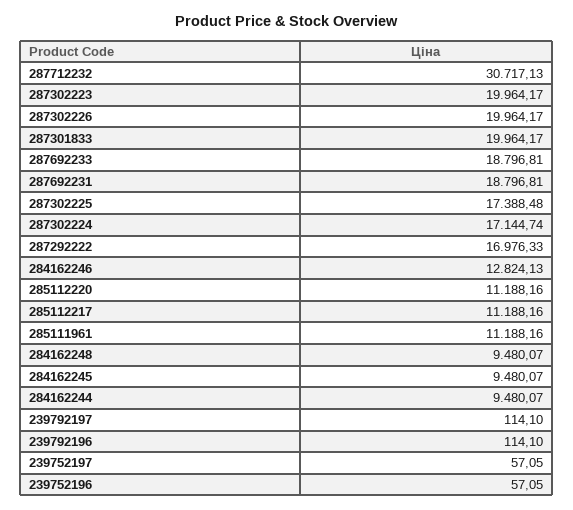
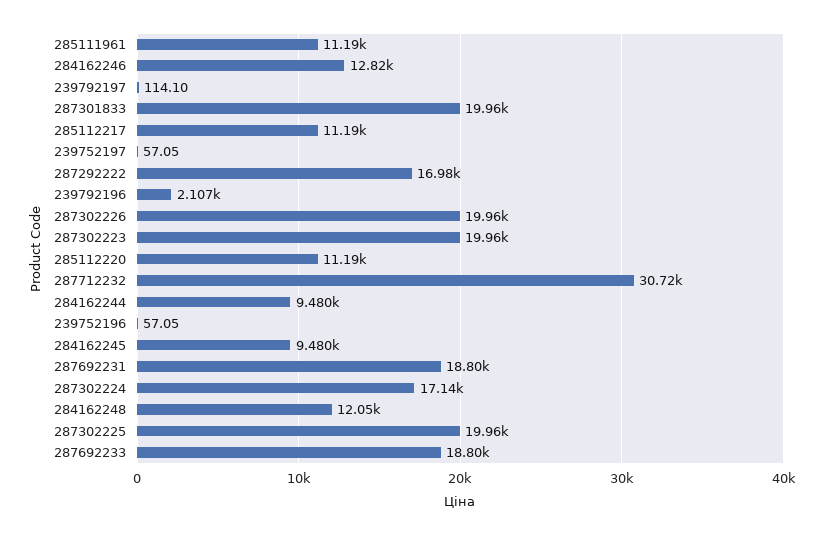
287302225: 17388.48 -> 19960
284162248: 9480.07 -> 12050
239792196: 114.1 -> 2107

